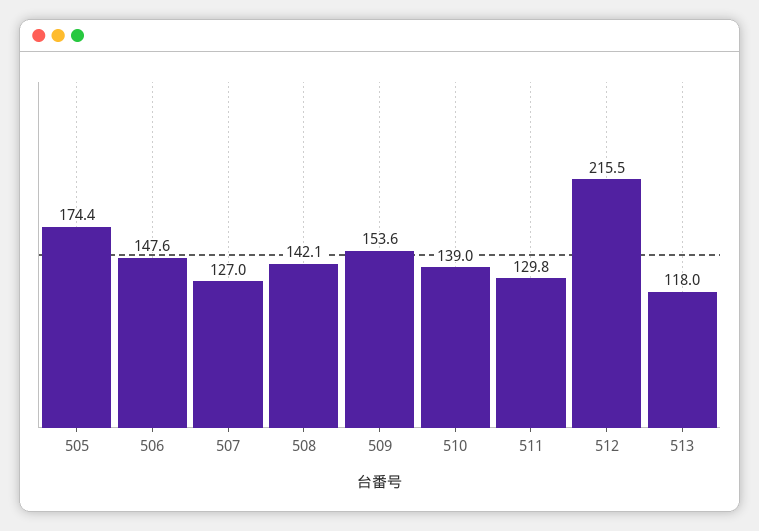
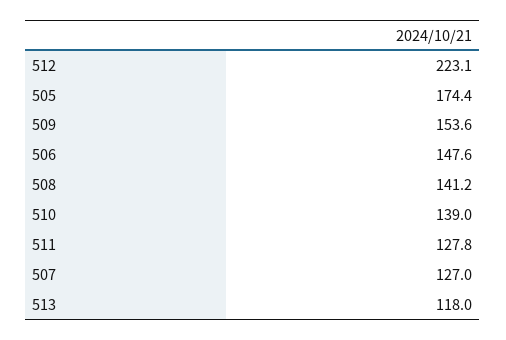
508: 142.1 -> 141.2
511: 129.8 -> 127.8
512: 215.5 -> 223.1

